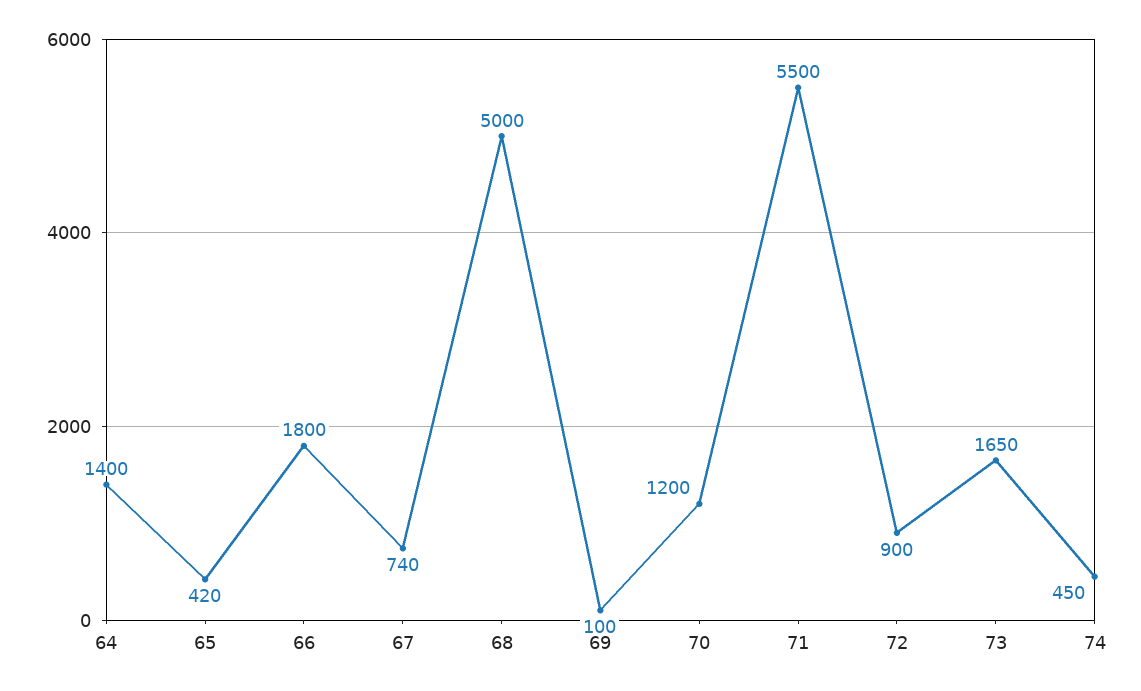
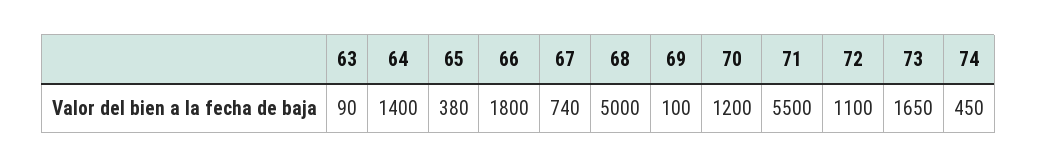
65: 420 -> 380
72: 900 -> 1100
63: none -> 90

